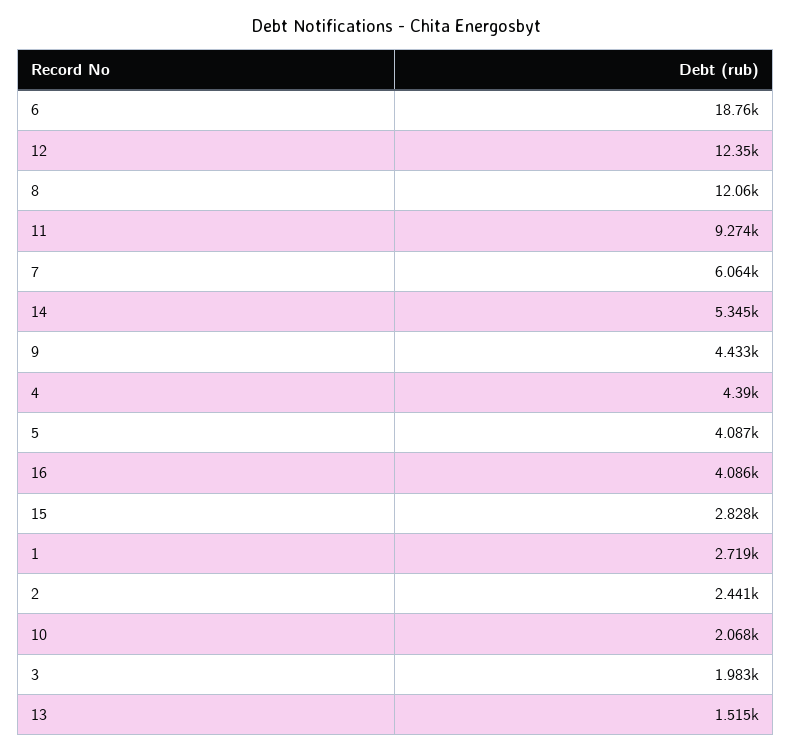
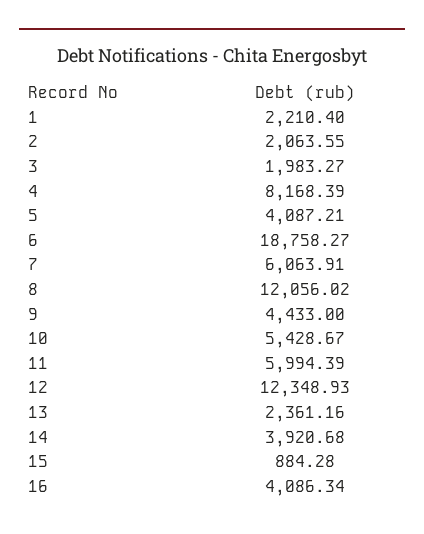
11: 9274 -> 5994.39
14: 5345 -> 3920.68
4: 4390 -> 8168.39
15: 2828 -> 884.28
1: 2719 -> 2210.4
2: 2441 -> 2063.55
10: 2068 -> 5428.67
13: 1515 -> 2361.16

